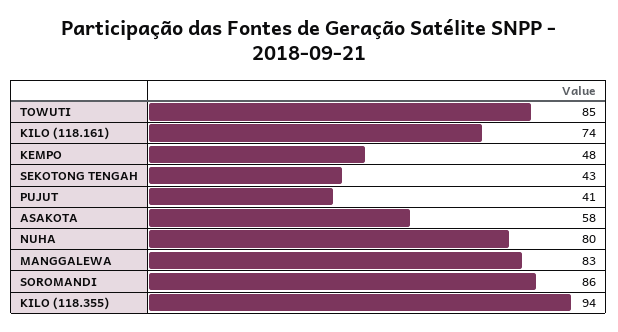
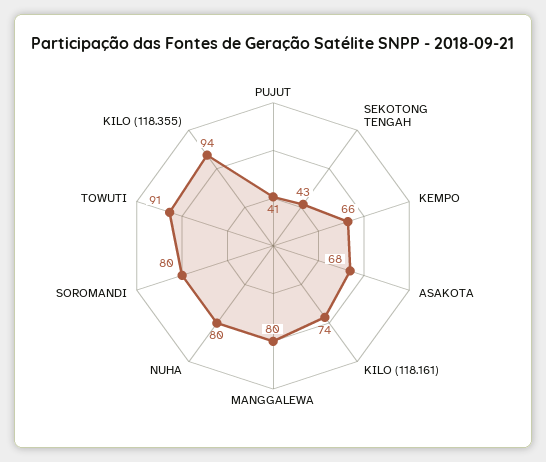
TOWUTI: 85 -> 91
KEMPO: 48 -> 66
ASAKOTA: 58 -> 68
MANGGALEWA: 83 -> 80
SOROMANDI: 86 -> 80

